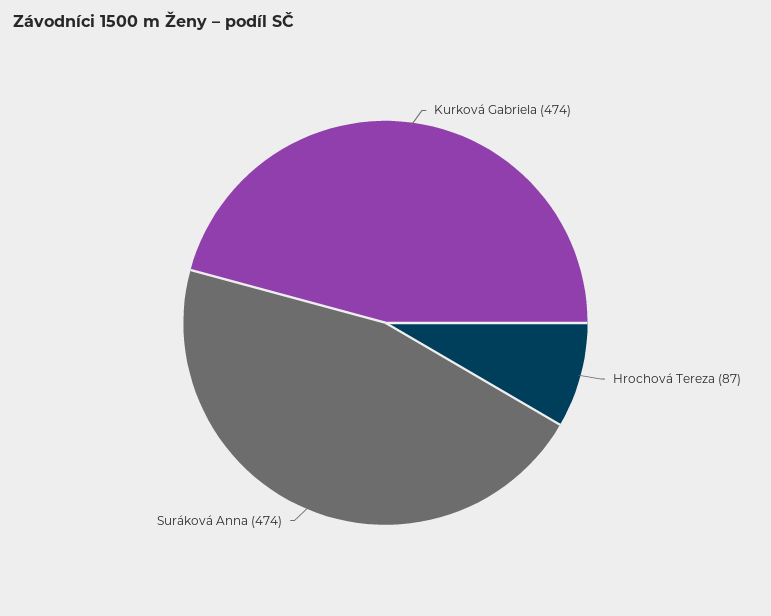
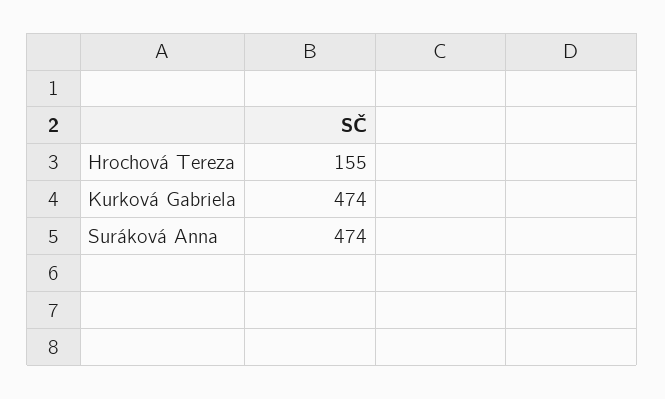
Hrochová Tereza: 87 -> 155

